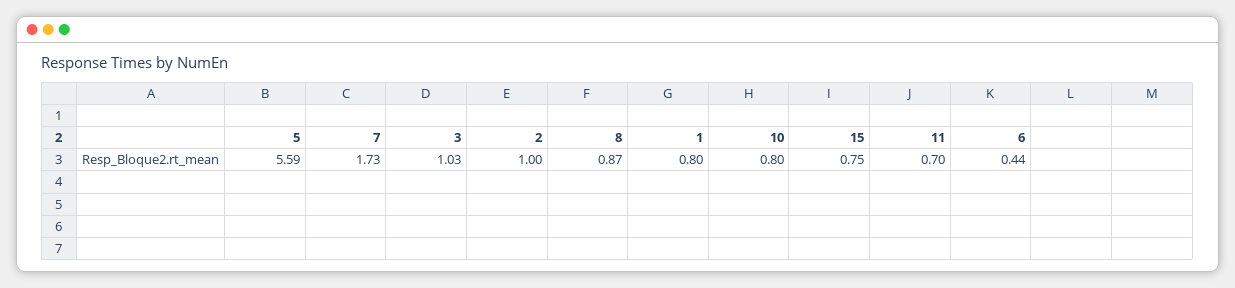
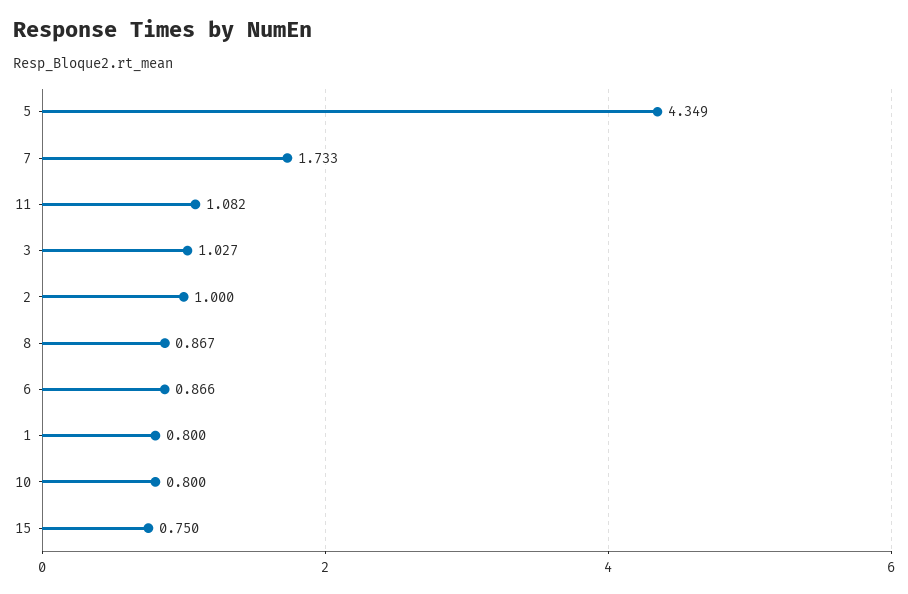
5: 5.59 -> 4.349
11: 0.7 -> 1.082
6: 0.44 -> 0.866

